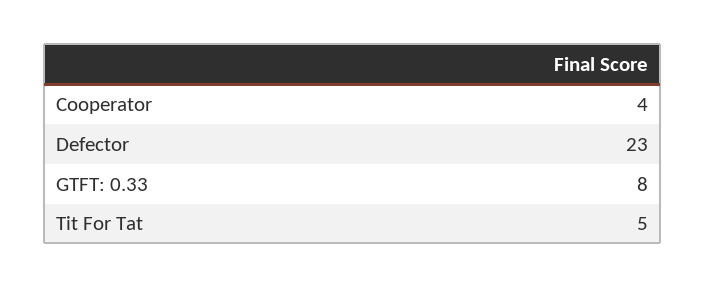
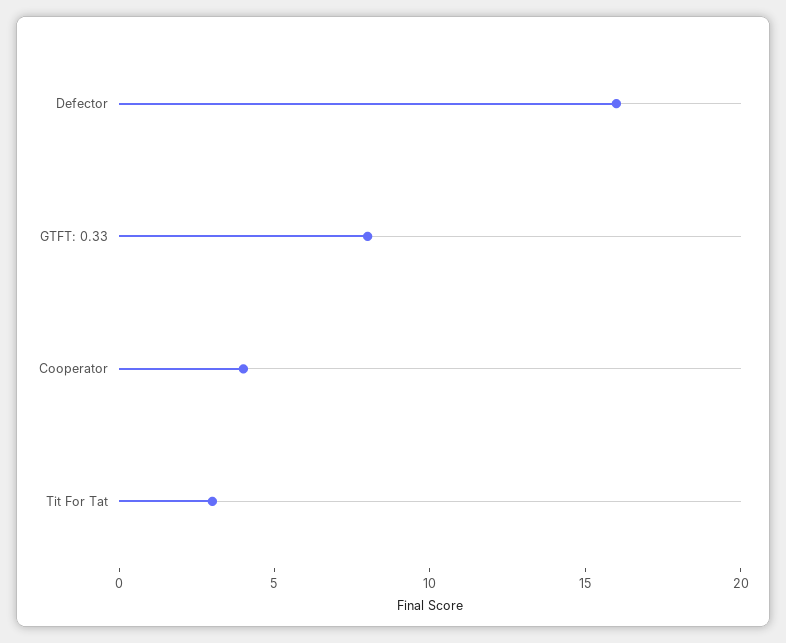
Defector: 23 -> 16
Tit For Tat: 5 -> 3

